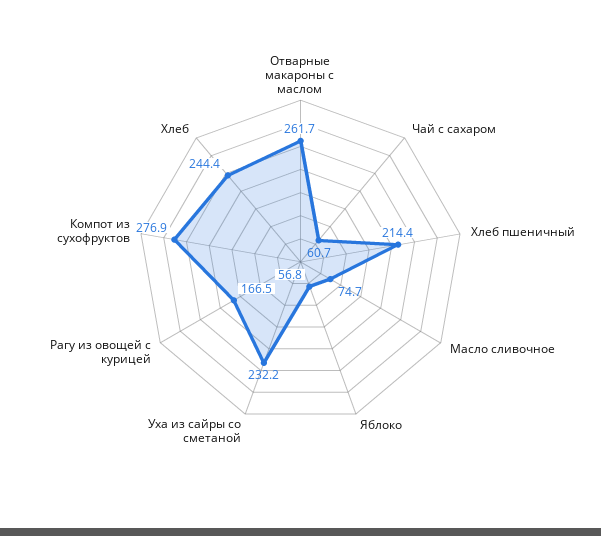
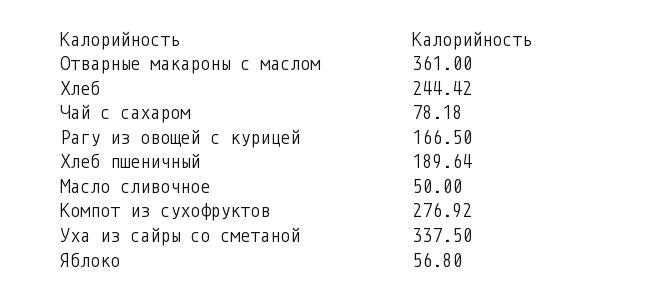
Отварные макароны с маслом: 261.7 -> 361
Чай с сахаром: 60.7 -> 78.18
Хлеб пшеничный: 214.4 -> 189.64
Масло сливочное: 74.7 -> 50
Уха из сайры со сметаной: 232.2 -> 337.5

